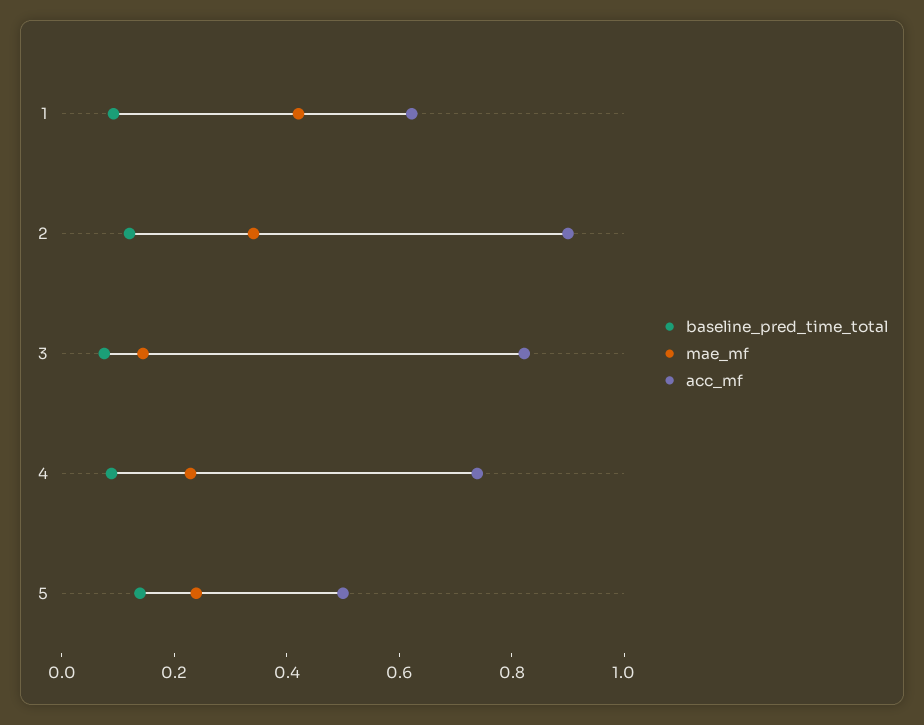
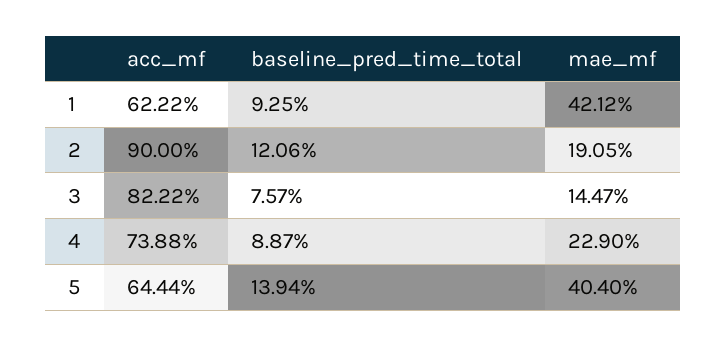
mae_mf, 2: 0.35 -> 0.1905
mae_mf, 5: 0.25 -> 0.404
acc_mf, 5: 0.5 -> 0.6444

